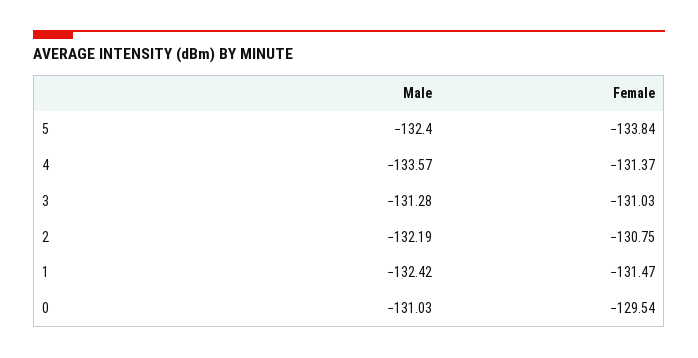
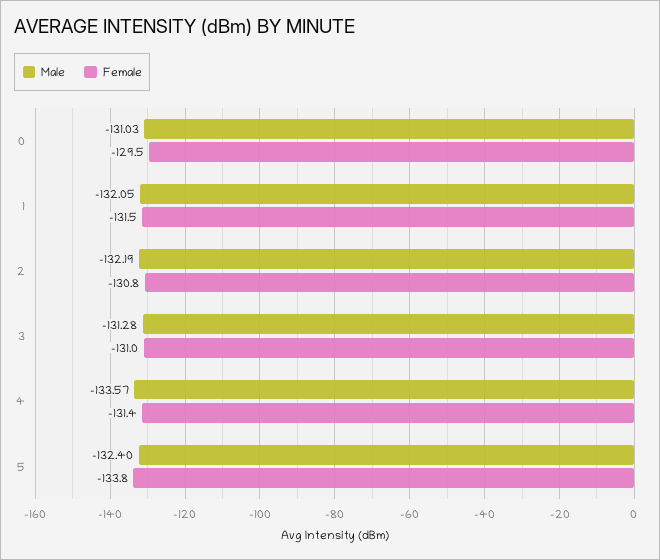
Male, 1: -132.42 -> -132.05

